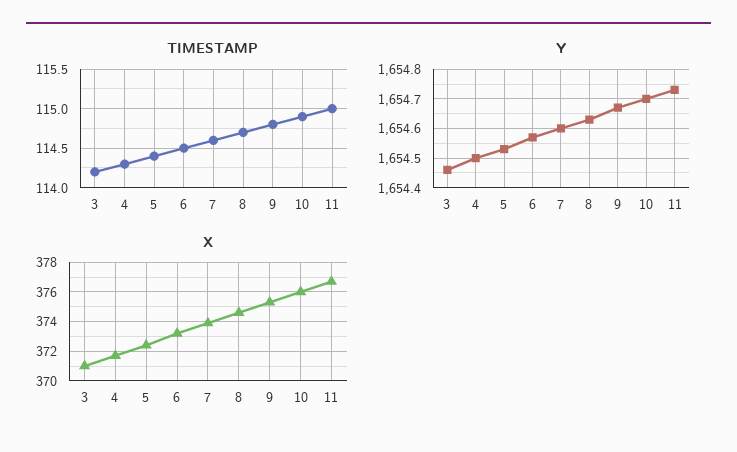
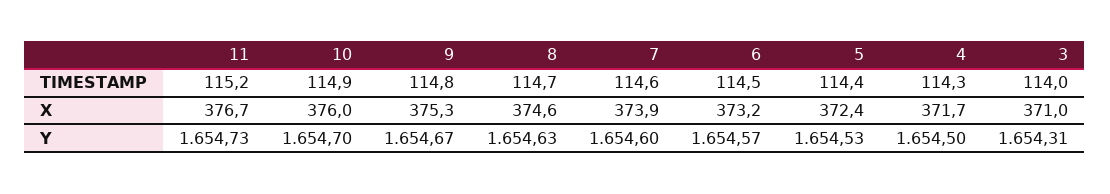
TIMESTAMP, 3: 114.2 -> 114
TIMESTAMP, 11: 115 -> 115.2
Y, 3: 1654.45 -> 1654.31

